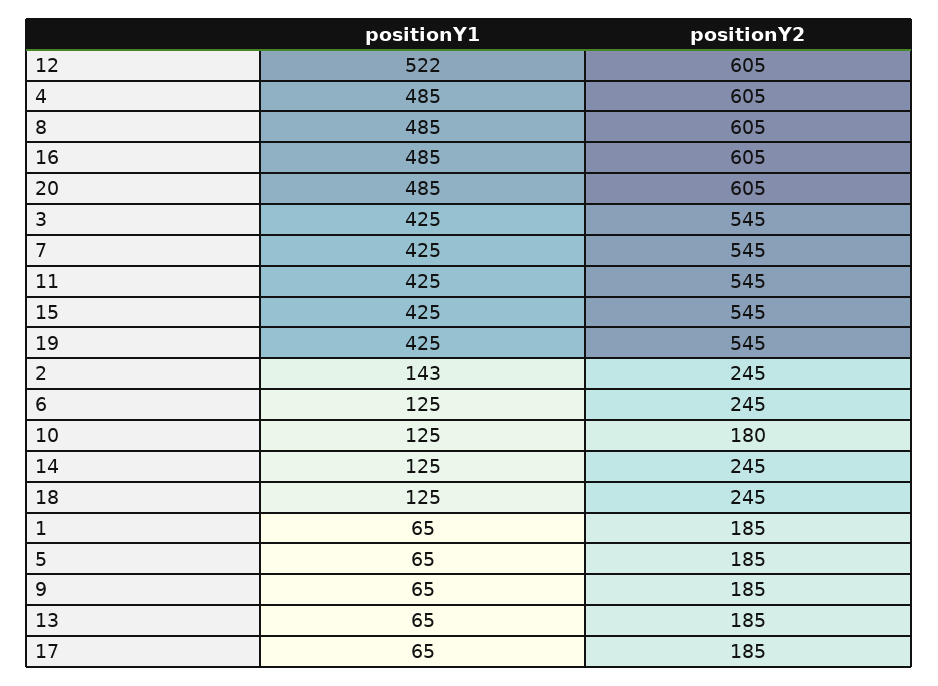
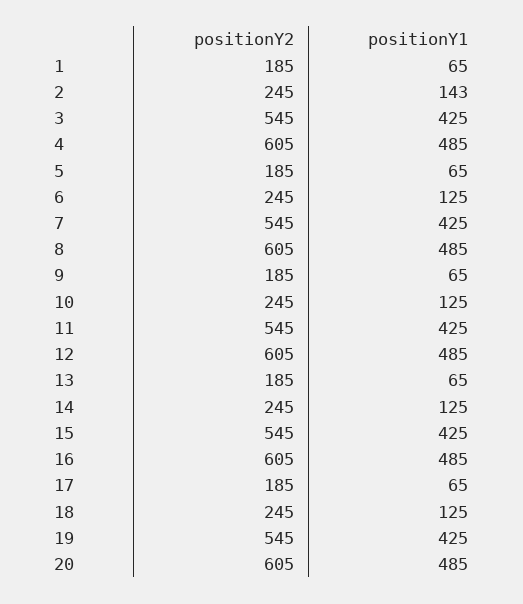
positionY1, 12: 522 -> 485
positionY2, 10: 180 -> 245

